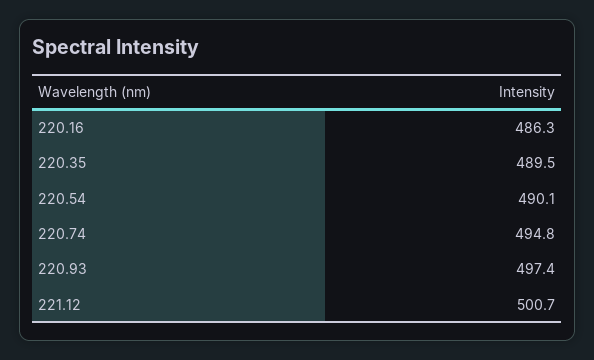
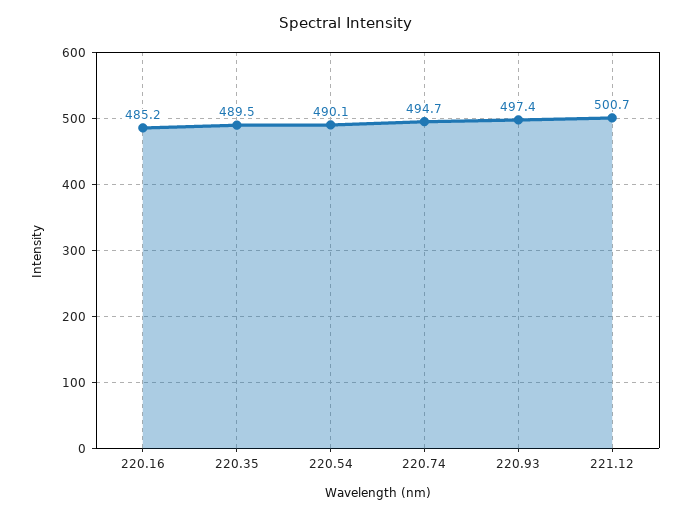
220.16: 486.3 -> 485.2
220.74: 494.8 -> 494.7

